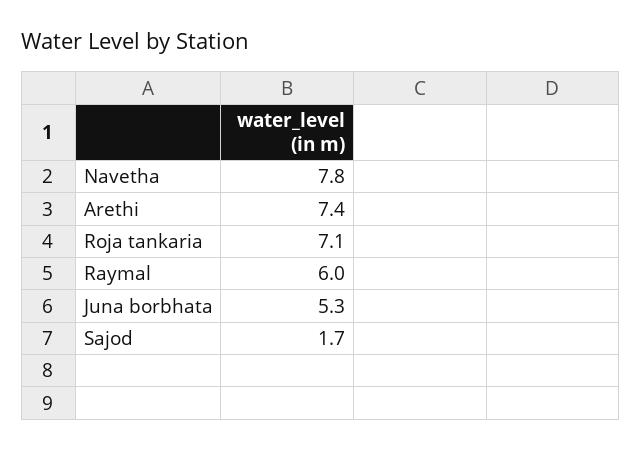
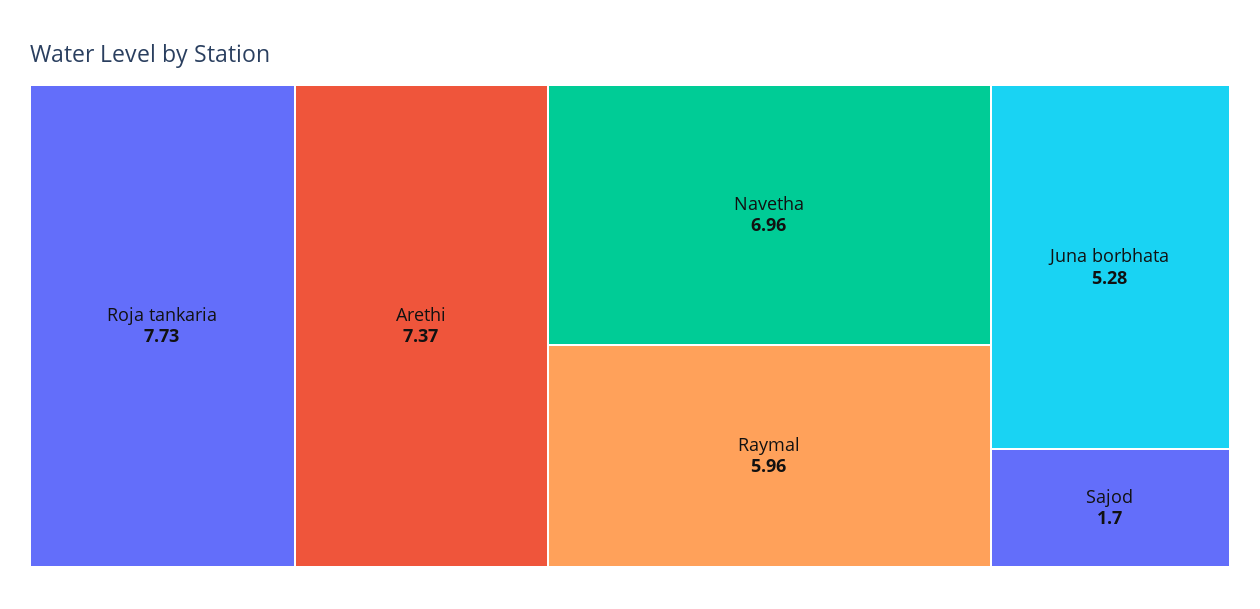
Navetha: 7.8 -> 6.96
Roja tankaria: 7.1 -> 7.73

